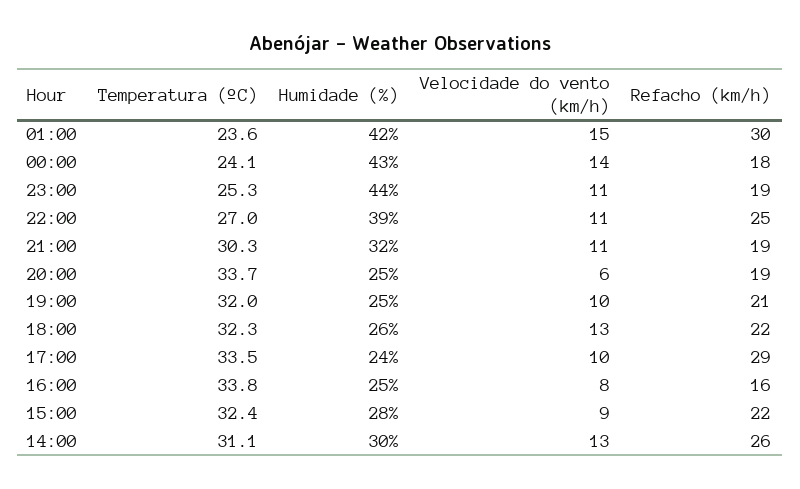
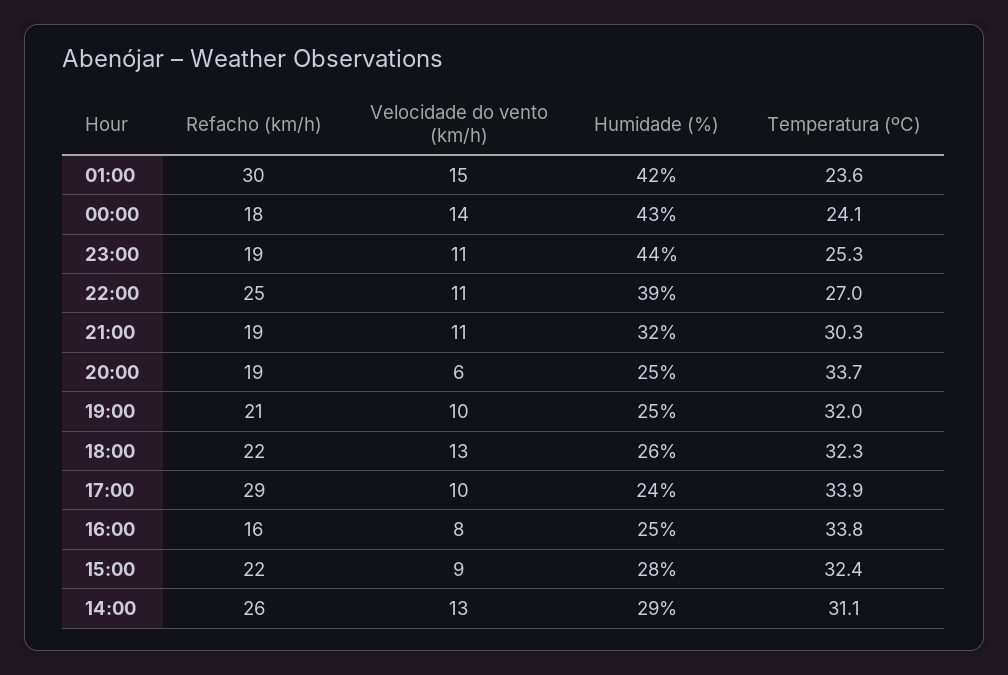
Temperatura (ºC), 17:00: 33.5 -> 33.9
Humidade (%), 14:00: 30 -> 29

